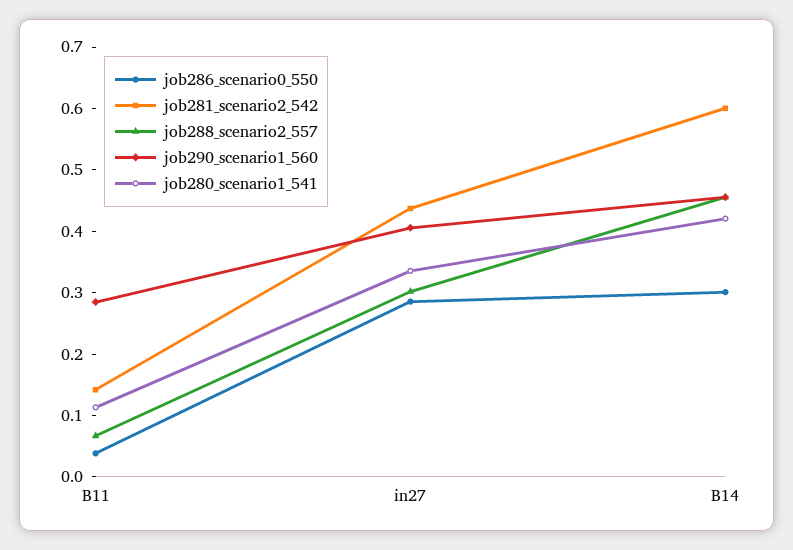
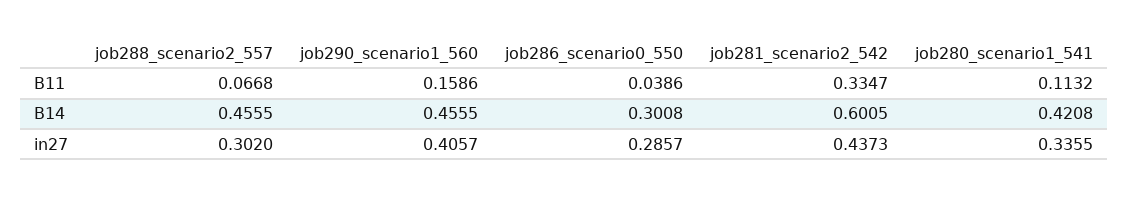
job281_scenario2_542, B11: 0.14 -> 0.3347
job290_scenario1_560, B11: 0.28 -> 0.1586

